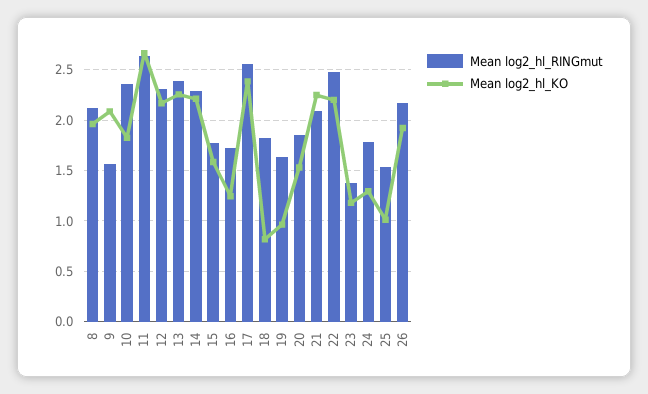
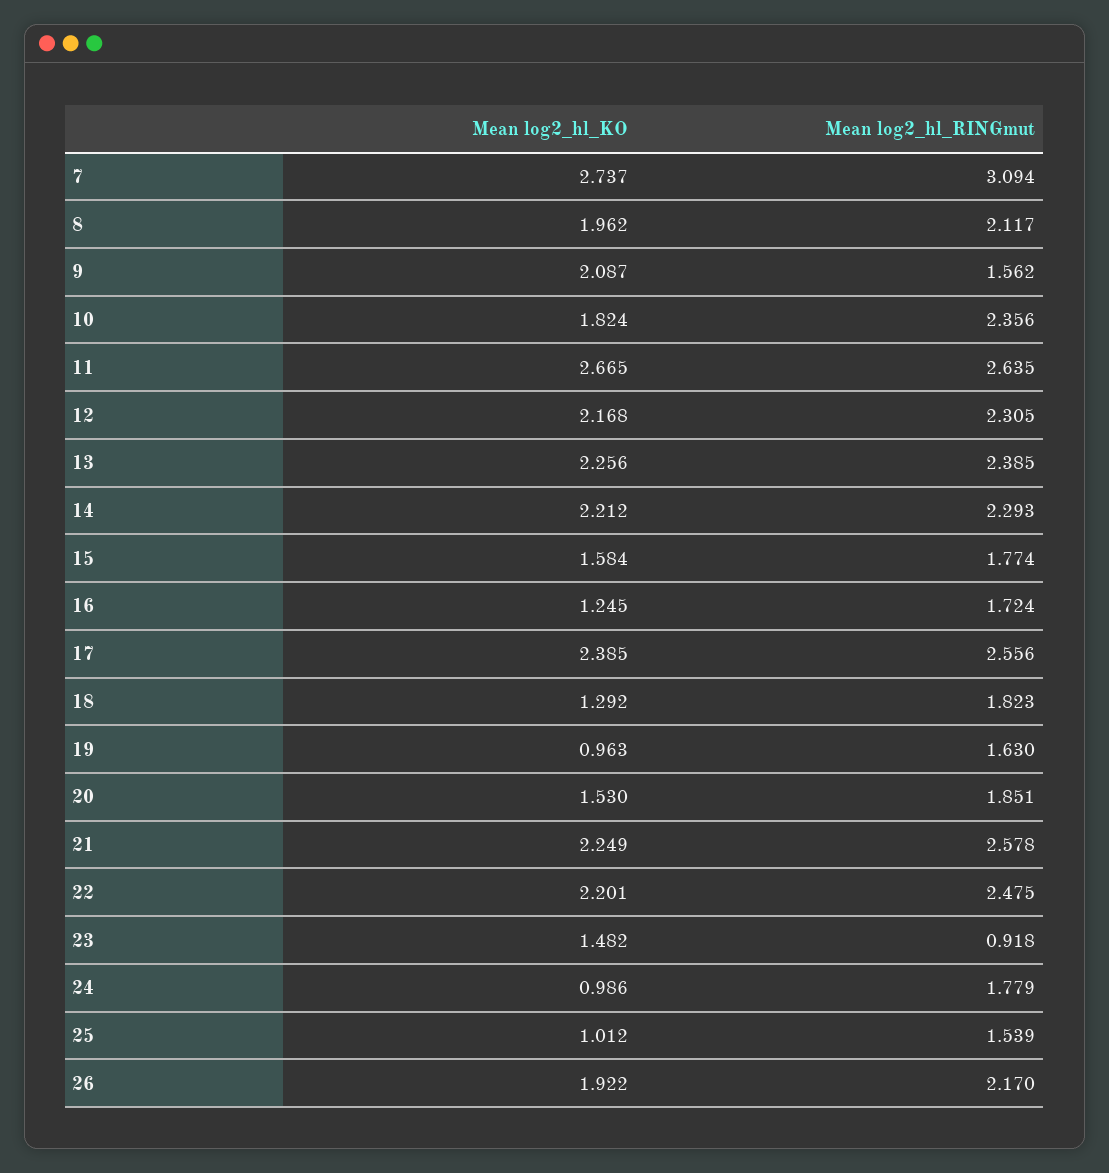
Mean log2_hl_KO, 18: 0.8 -> 1.292
Mean log2_hl_RINGmut, 21: 2.1 -> 2.578
Mean log2_hl_RINGmut, 23: 1.4 -> 0.918
Mean log2_hl_KO, 23: 1.2 -> 1.482
Mean log2_hl_KO, 24: 1.3 -> 0.986
Mean log2_hl_KO, 7: none -> 2.737
Mean log2_hl_RINGmut, 7: none -> 3.094

